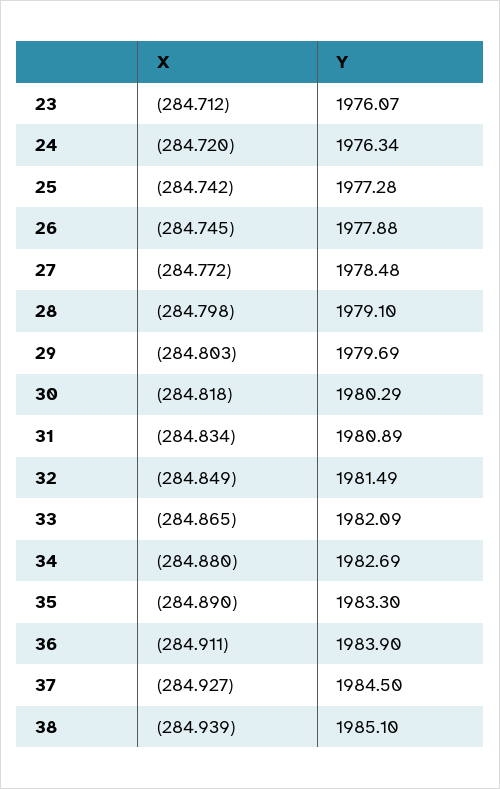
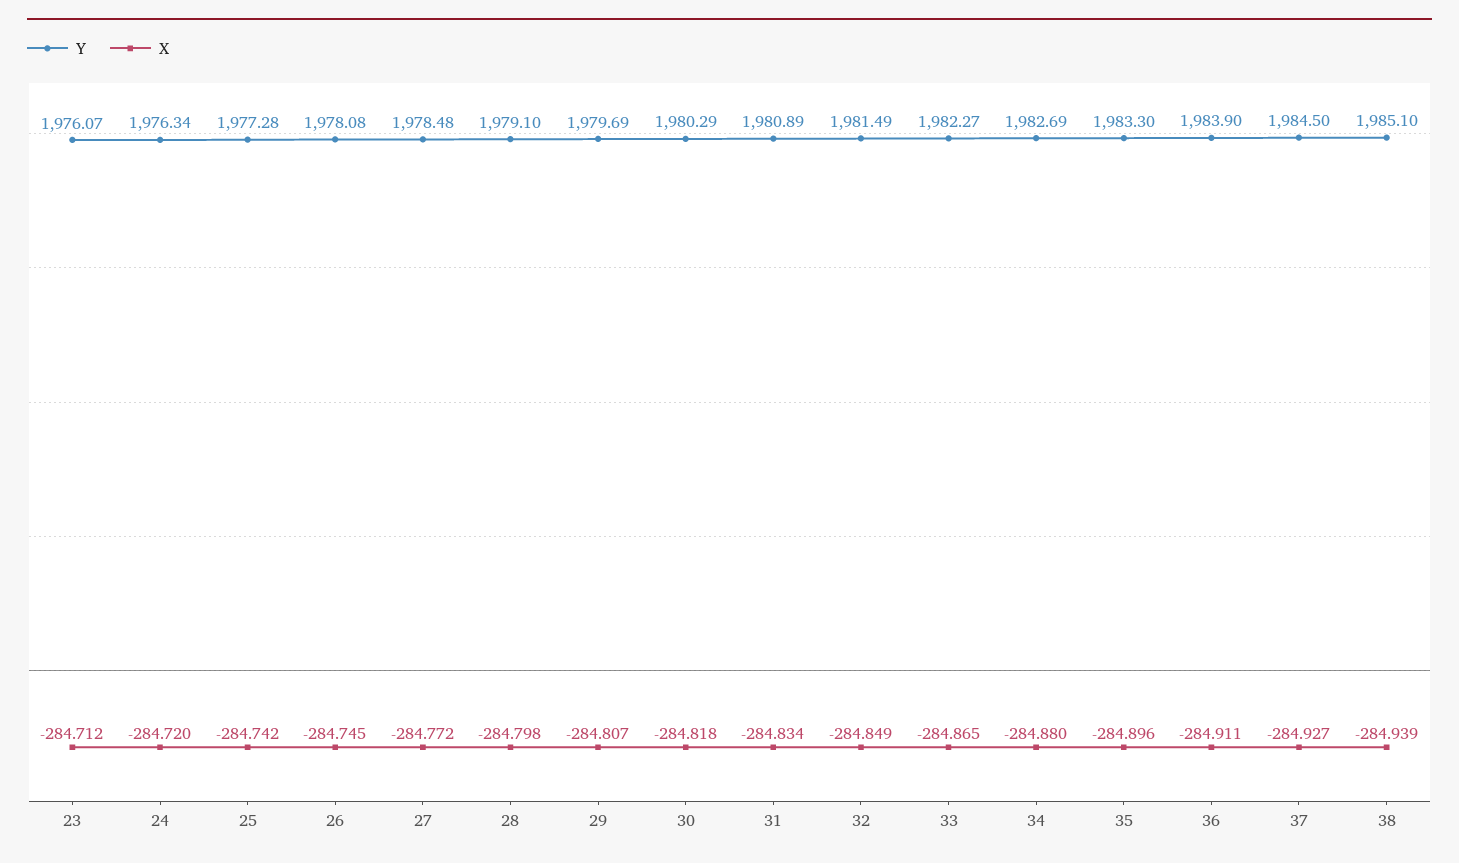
Y, 26: 1977.88 -> 1978.08
X, 29: -284.803 -> -284.807
Y, 33: 1982.09 -> 1982.27
X, 35: -284.89 -> -284.896

